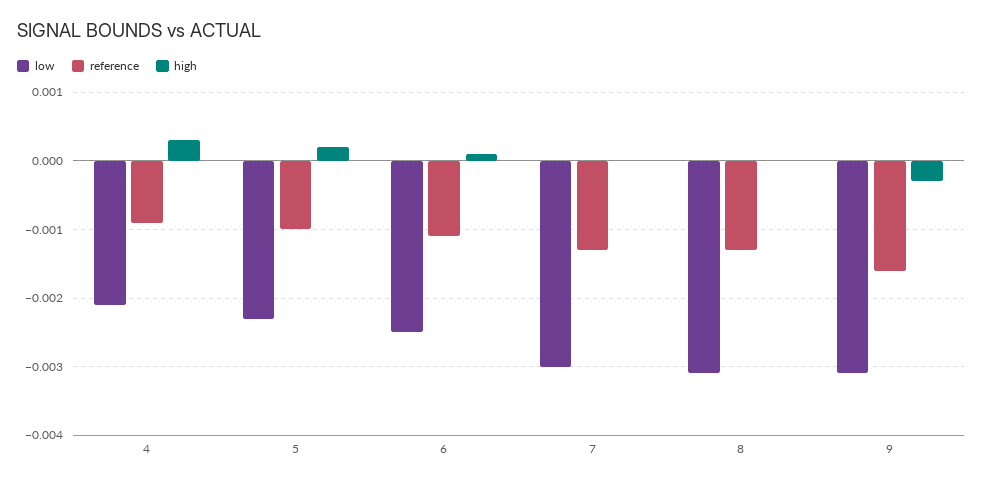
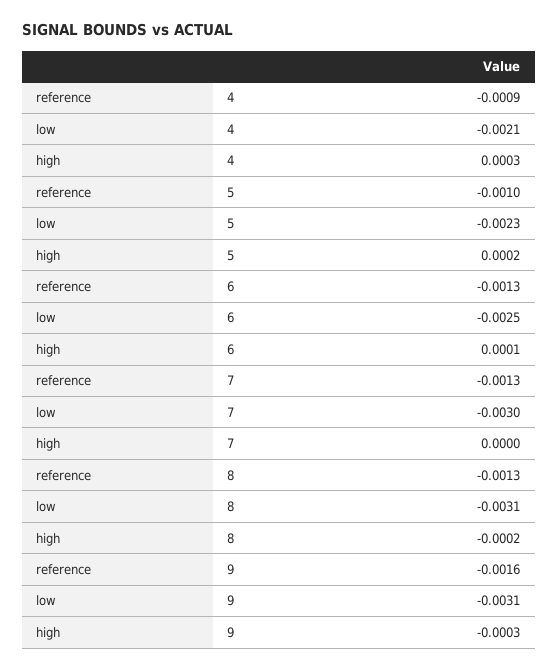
reference, 6: -0.0011 -> -0.0013
high, 8: 0 -> -0.0002

